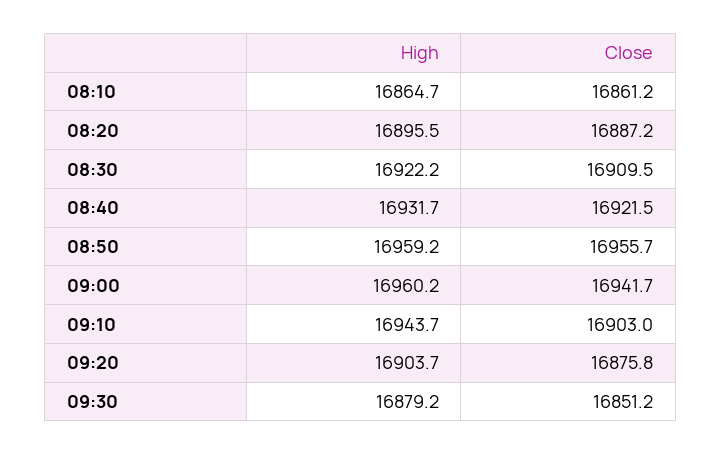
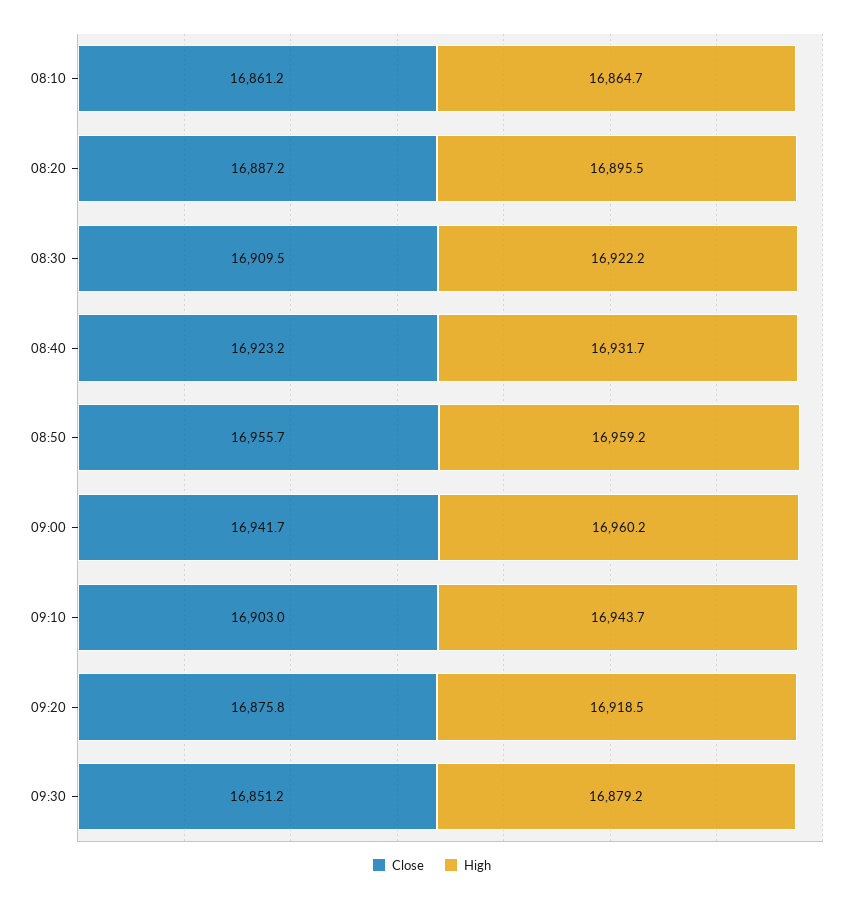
Close, 08:40: 16921.5 -> 16923.2
High, 09:20: 16903.7 -> 16918.5

